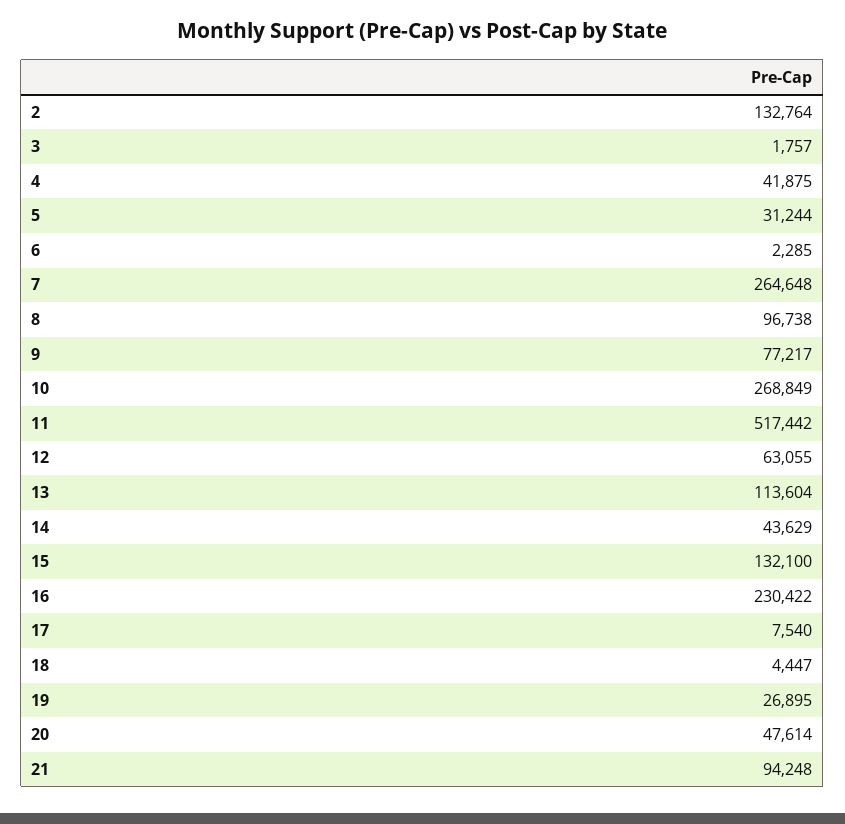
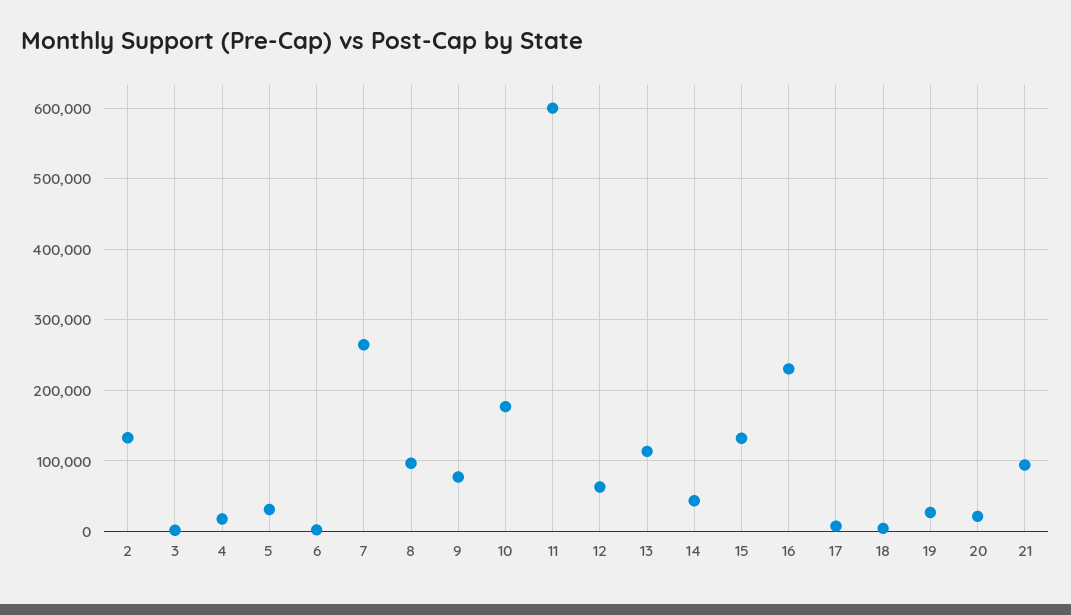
4: 41875 -> 20000
10: 268849 -> 180000
11: 517442 -> 600000
20: 47614 -> 20000

